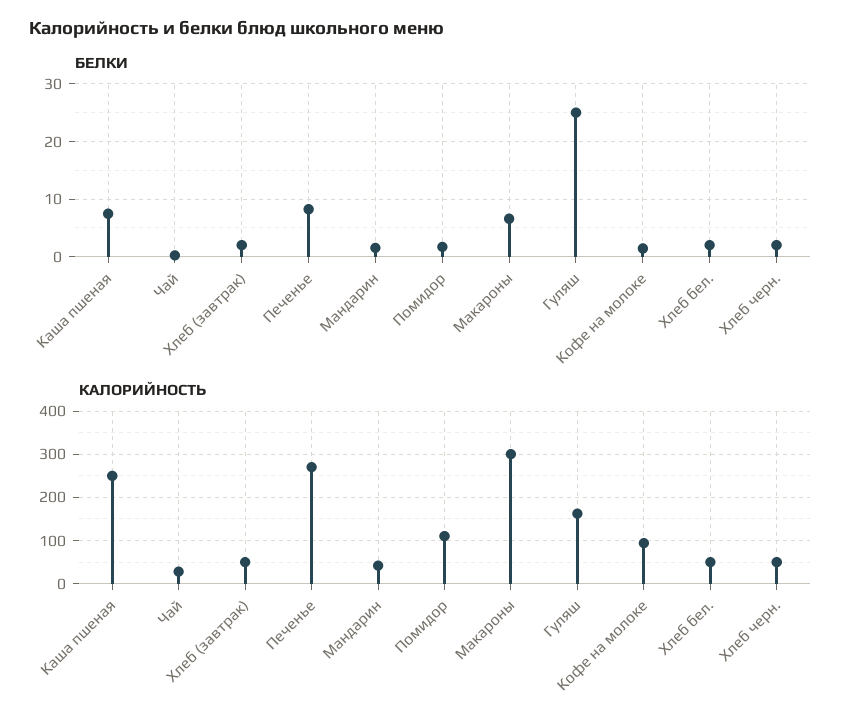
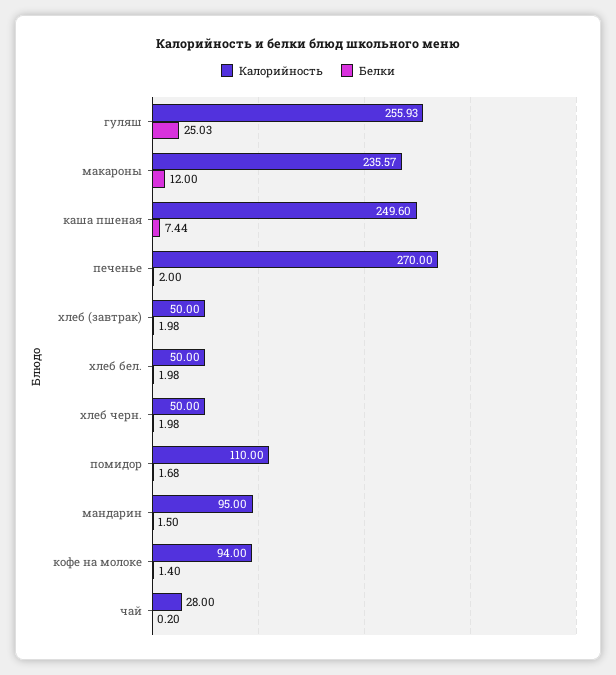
БЕЛКИ, Печенье: 8 -> 2
БЕЛКИ, Макароны: 6 -> 12
КАЛОРИЙНОСТЬ, Мандарин: 40 -> 95
КАЛОРИЙНОСТЬ, Макароны: 300 -> 235.57
КАЛОРИЙНОСТЬ, Гуляш: 160 -> 255.93

